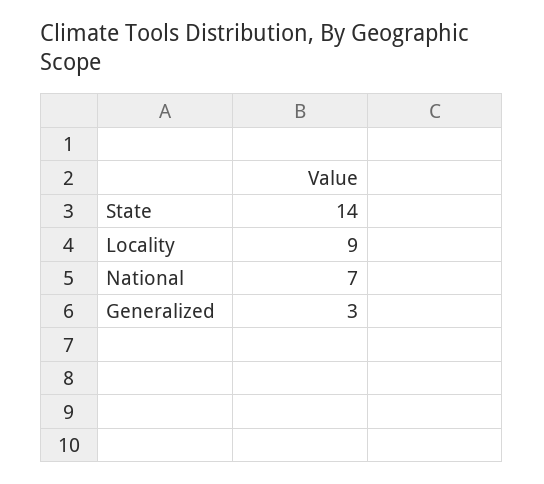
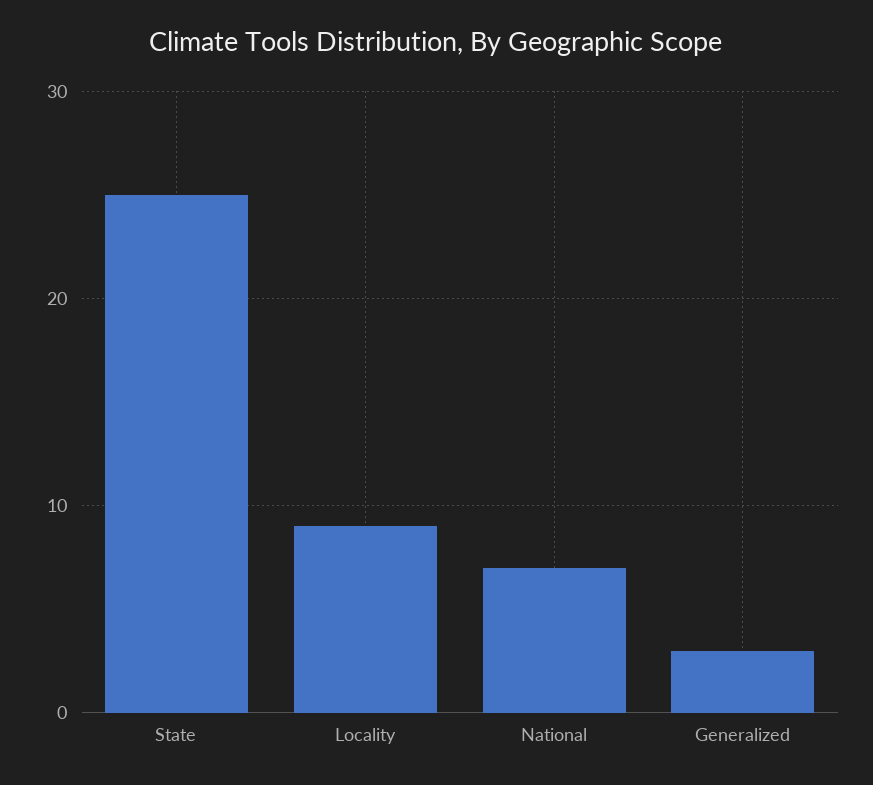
State: 14 -> 25

